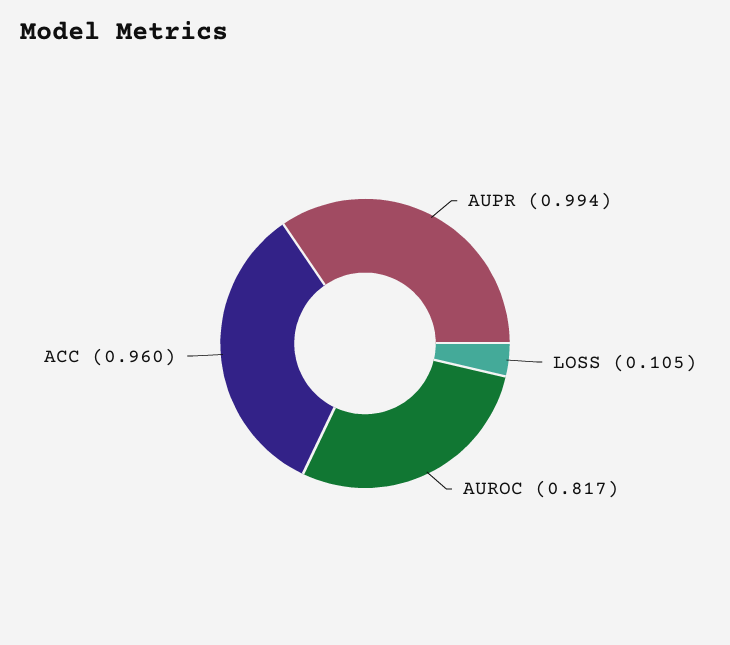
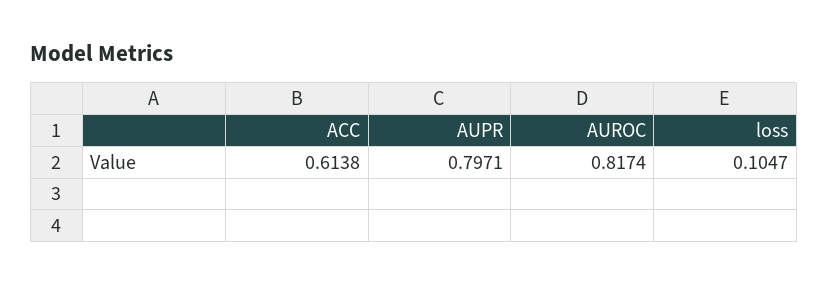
AUPR: 0.994 -> 0.7971
ACC: 0.96 -> 0.6138

